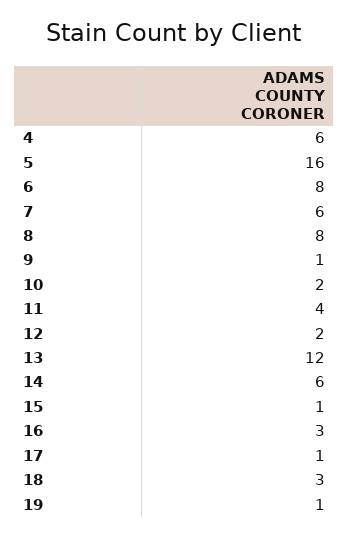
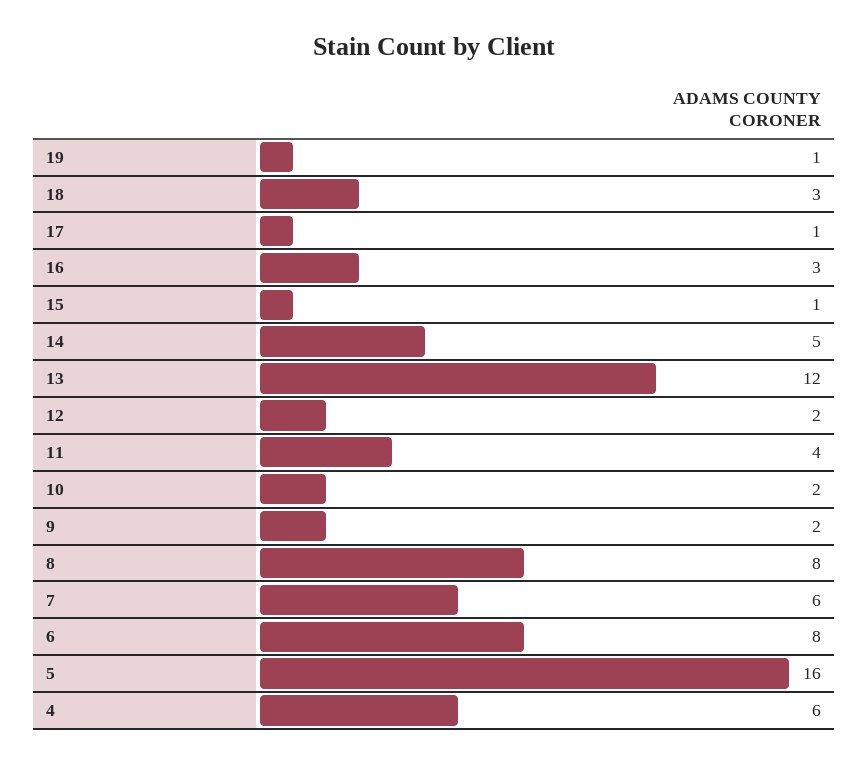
9: 1 -> 2
14: 6 -> 5

